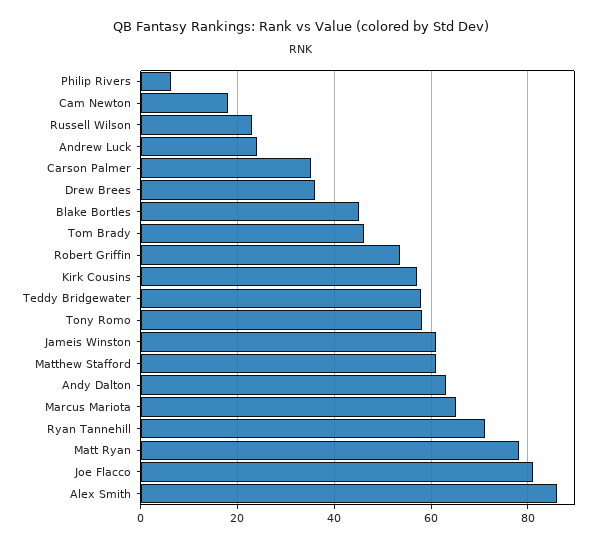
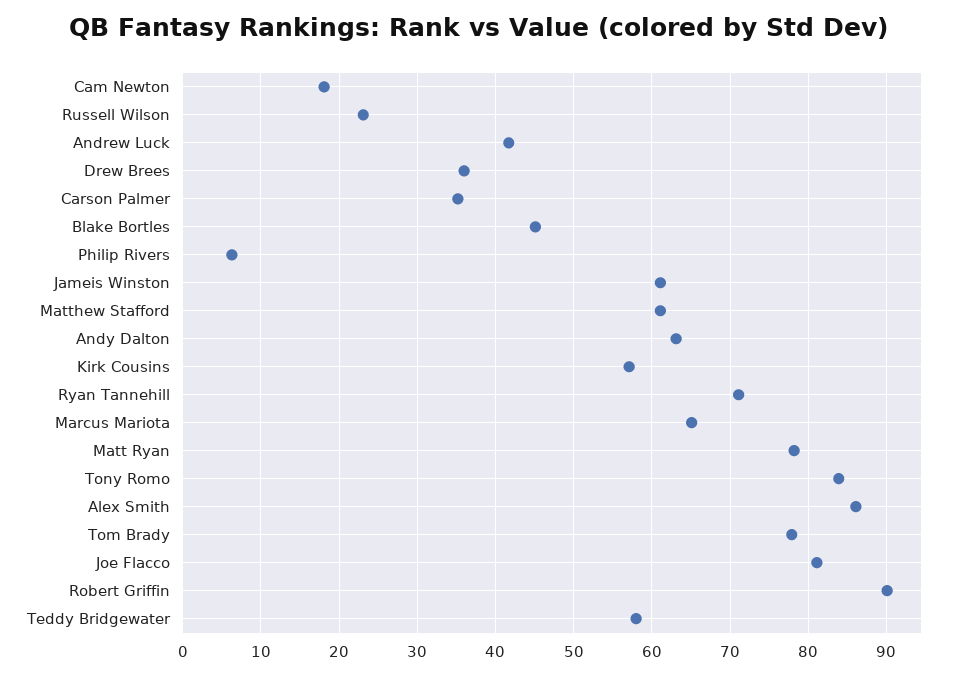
Andrew Luck: 24 -> 42
Tom Brady: 46 -> 78
Robert Griffin: 54 -> 90
Tony Romo: 58 -> 84

